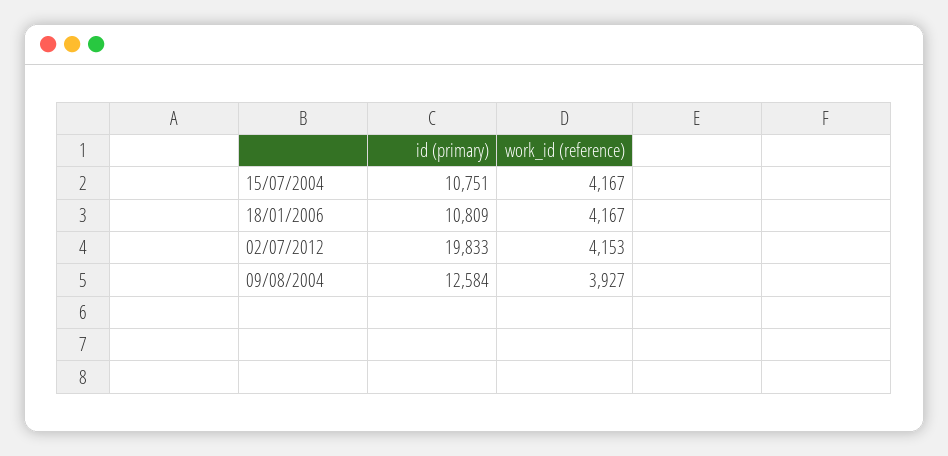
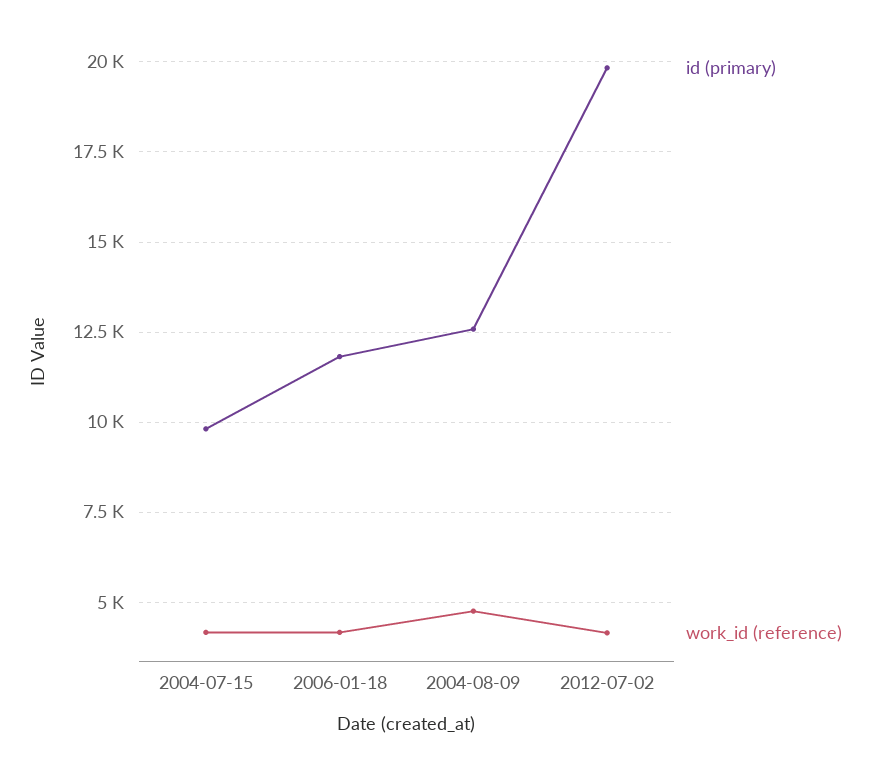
id (primary), 15/07/2004: 10751 -> 9750
id (primary), 18/01/2006: 10809 -> 11750
work_id (reference), 09/08/2004: 3927 -> 4750

